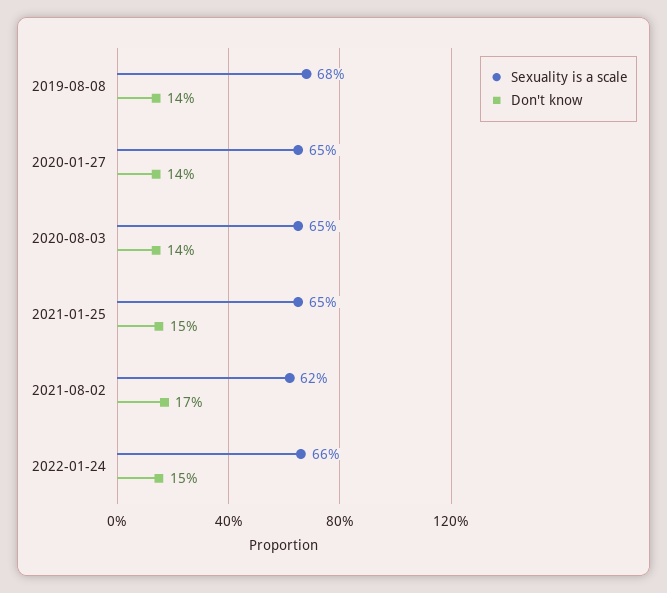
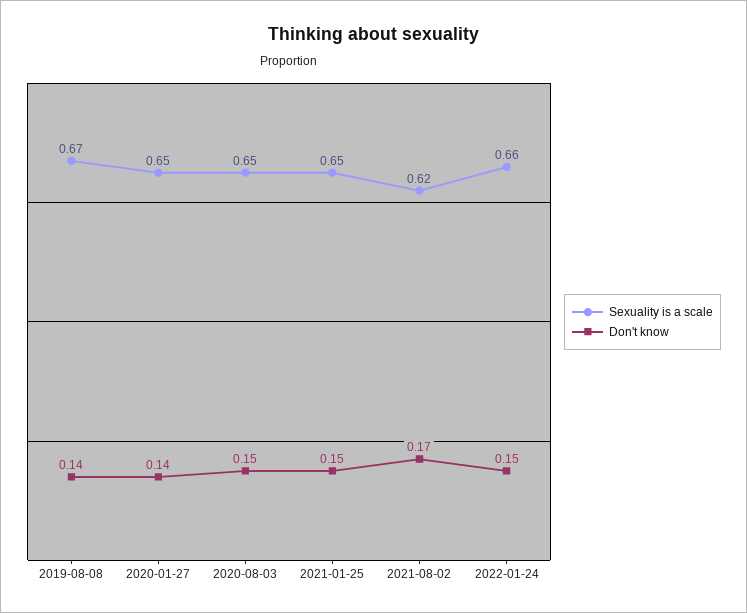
Sexuality is a scale, 2019-08-08: 0.68 -> 0.67
Don't know, 2020-08-03: 0.14 -> 0.15

